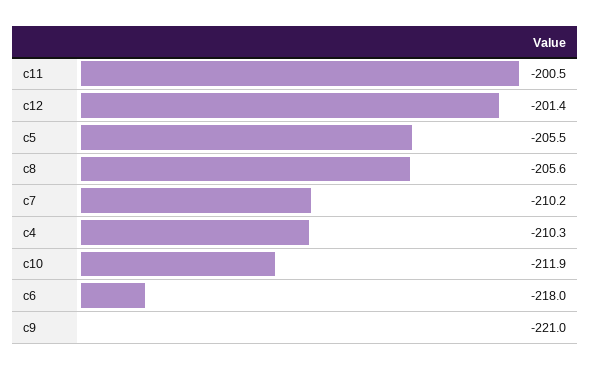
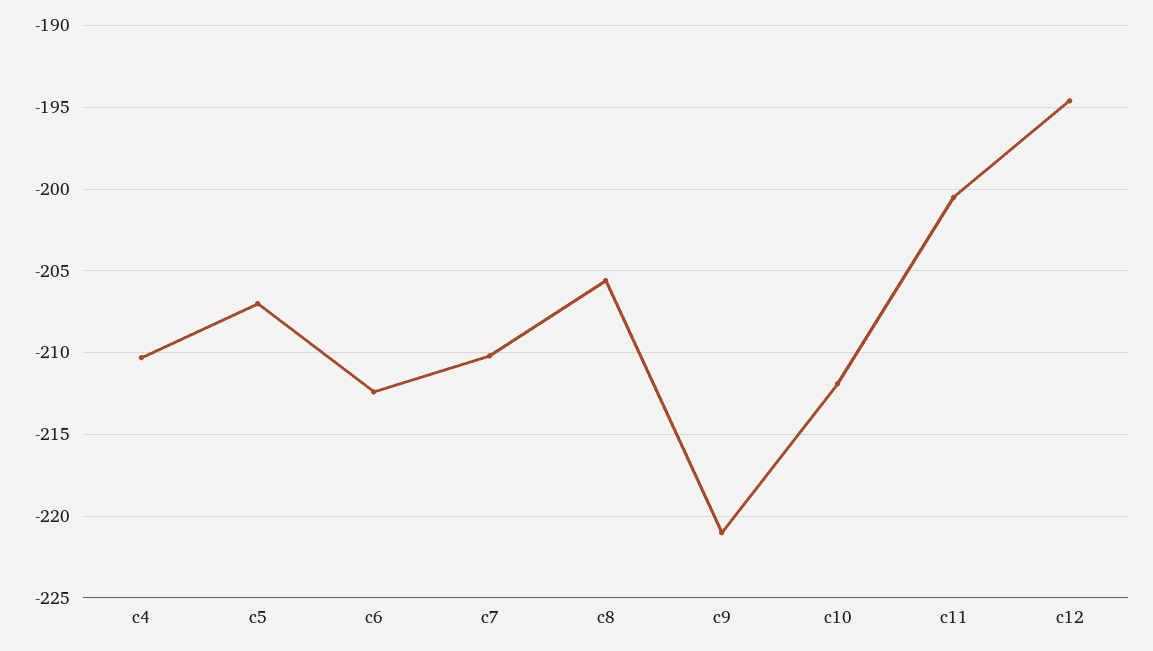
c12: -201.4 -> -194.5
c5: -205.5 -> -207
c6: -218 -> -212.5

